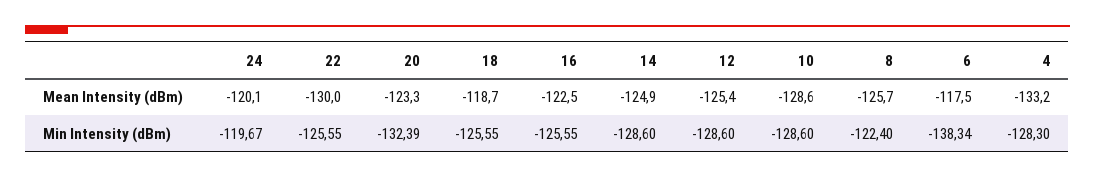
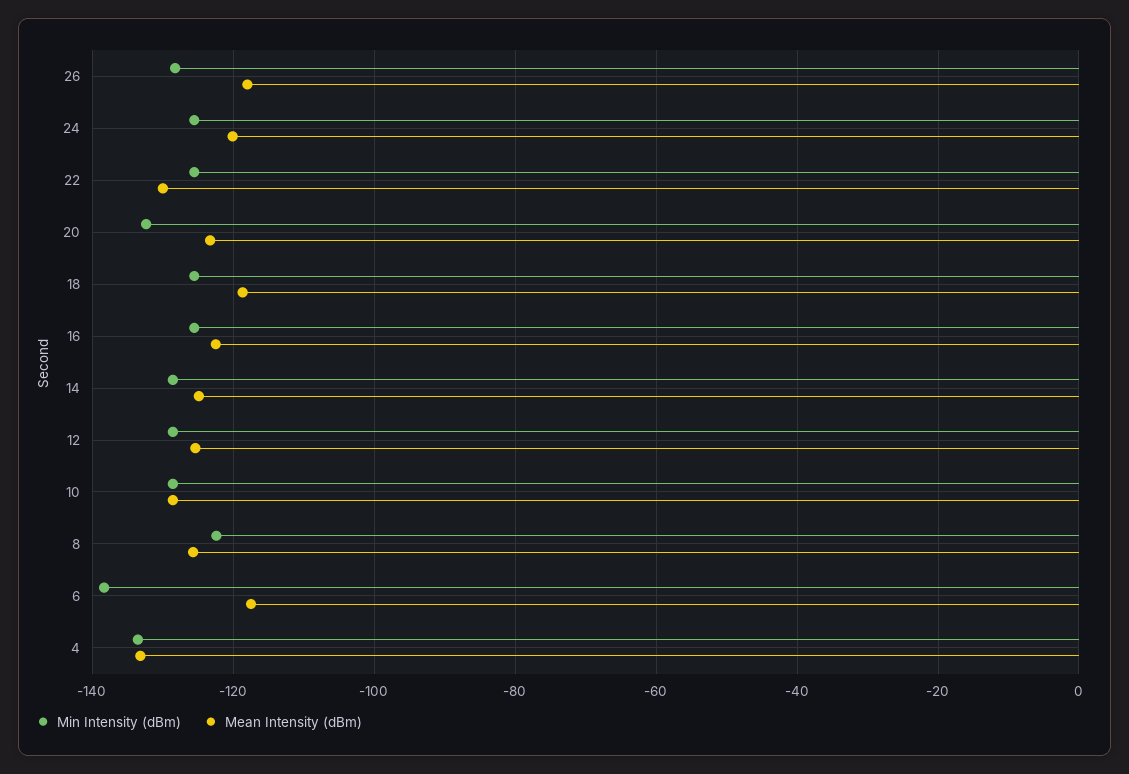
Min Intensity (dBm), 24: -119.67 -> -126
Min Intensity (dBm), 4: -128.3 -> -134
Min Intensity (dBm), 26: none -> -128
Mean Intensity (dBm), 26: none -> -118

